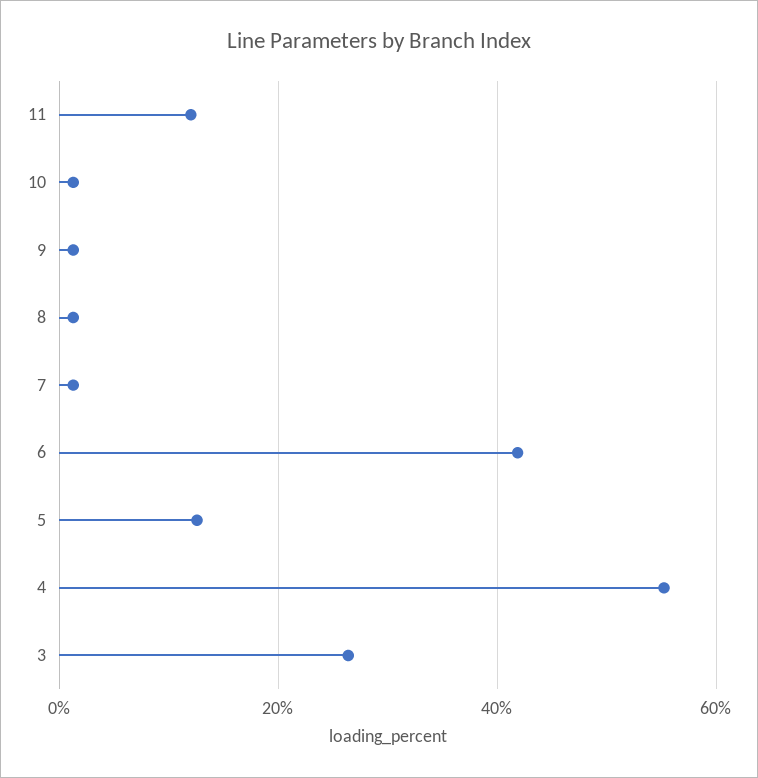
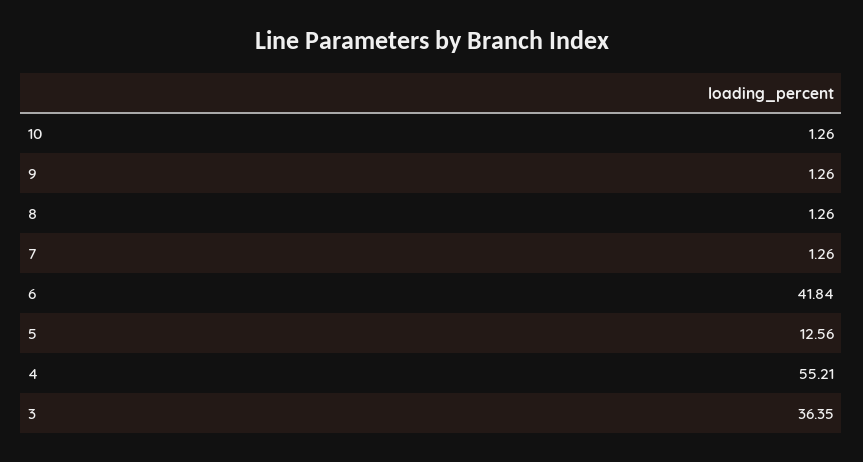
11: 12 -> none
3: 26 -> 36.35

